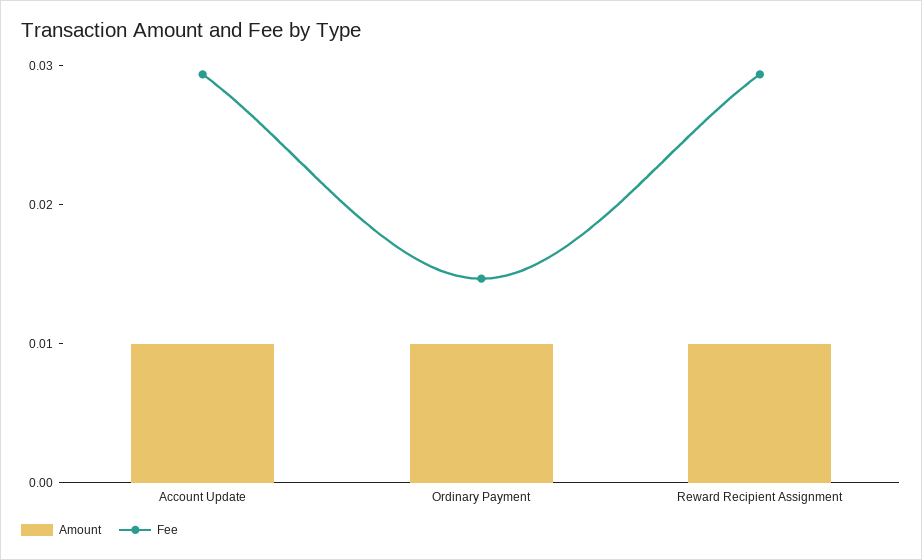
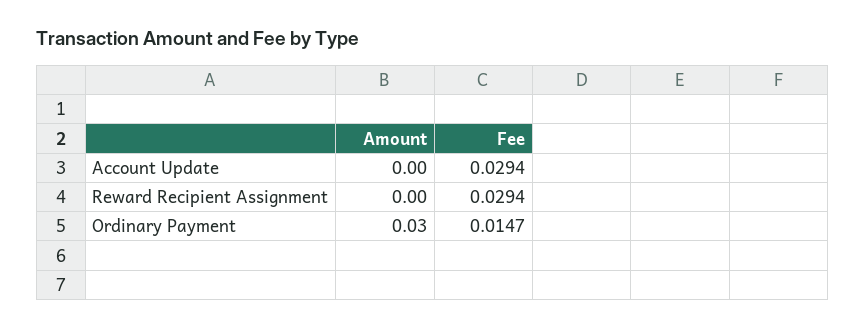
Amount, Account Update: 0.01 -> 0
Amount, Ordinary Payment: 0.01 -> 0.03
Amount, Reward Recipient Assignment: 0.01 -> 0

